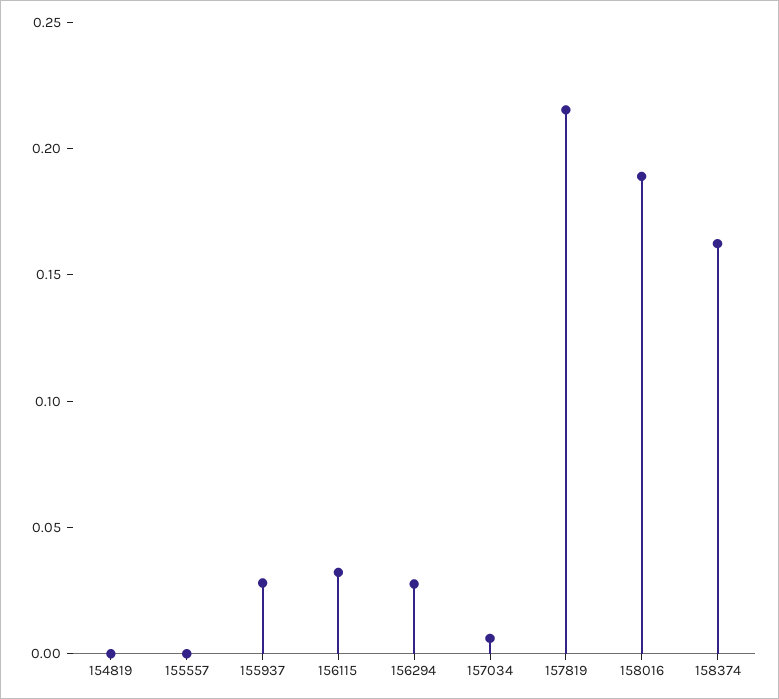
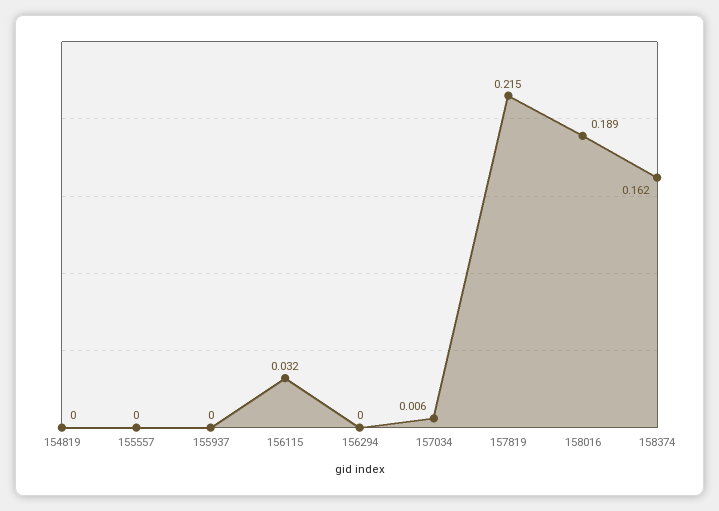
155937: 0.03 -> 0
156294: 0.03 -> 0

